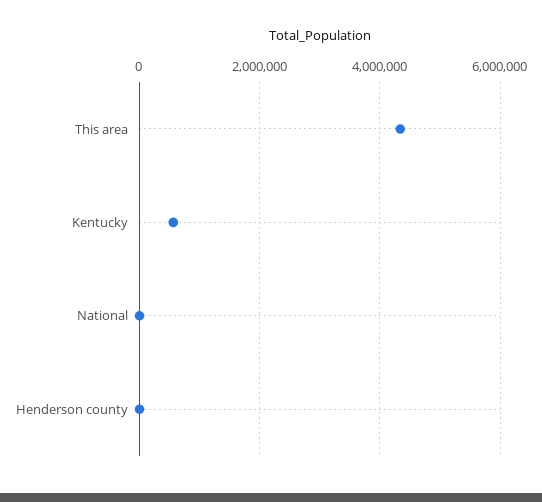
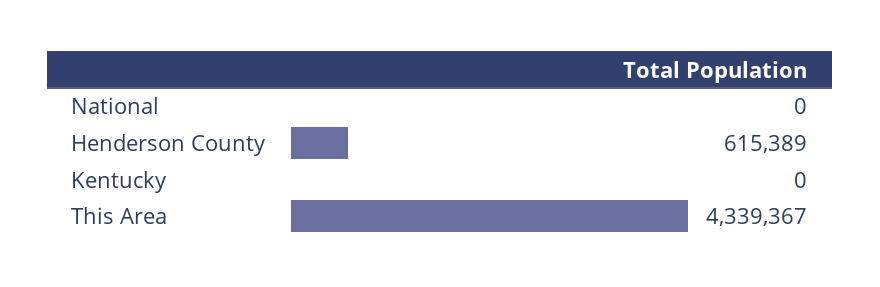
Kentucky: 600000 -> 0
Henderson county: 0 -> 615389

